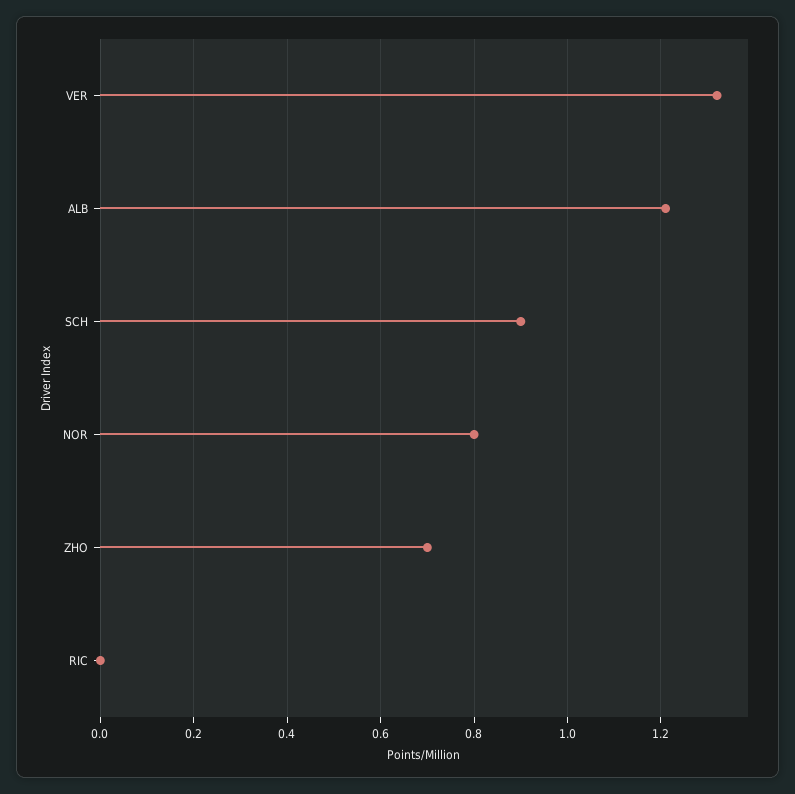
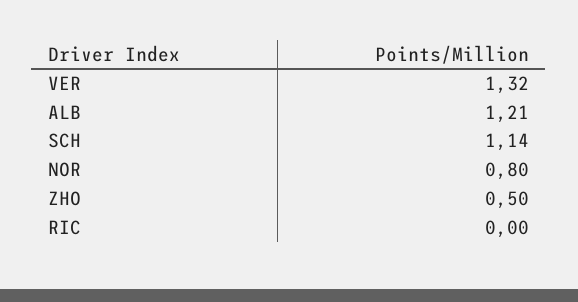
SCH: 0.9 -> 1.14
ZHO: 0.7 -> 0.5

